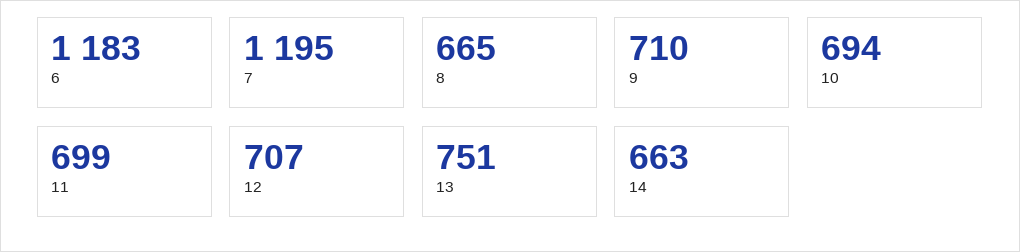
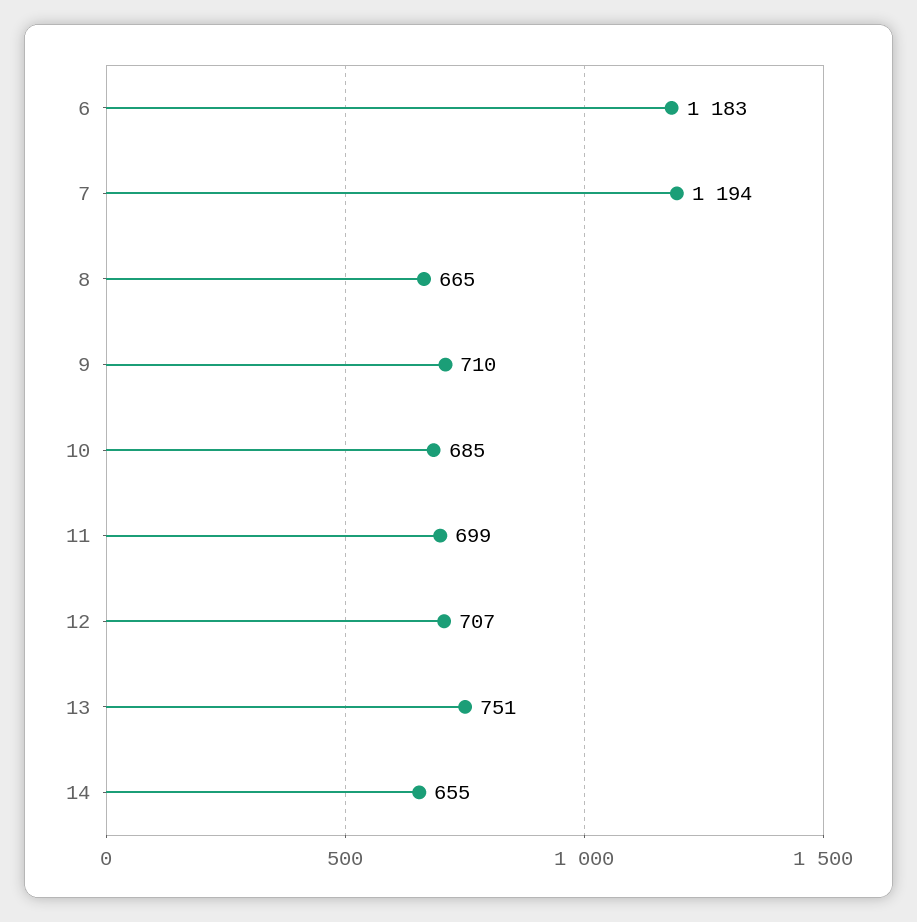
7: 1195 -> 1194
10: 694 -> 685
14: 663 -> 655

